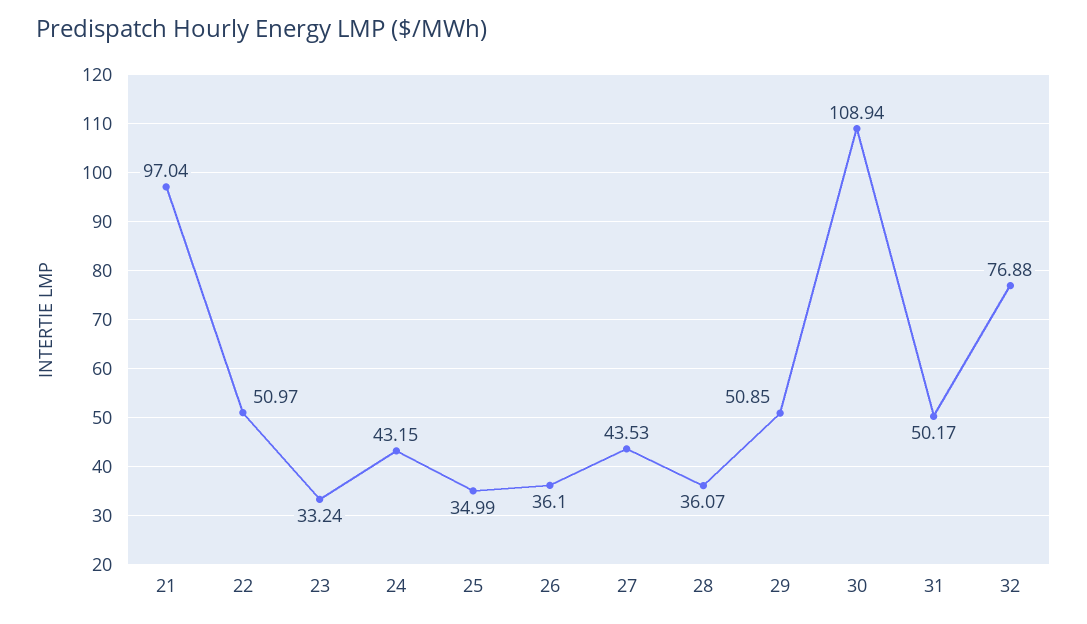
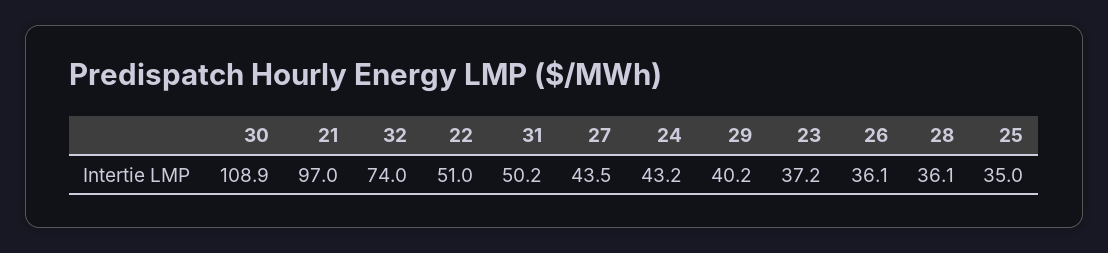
23: 33.24 -> 37.2
29: 50.85 -> 40.2
32: 76.88 -> 74

